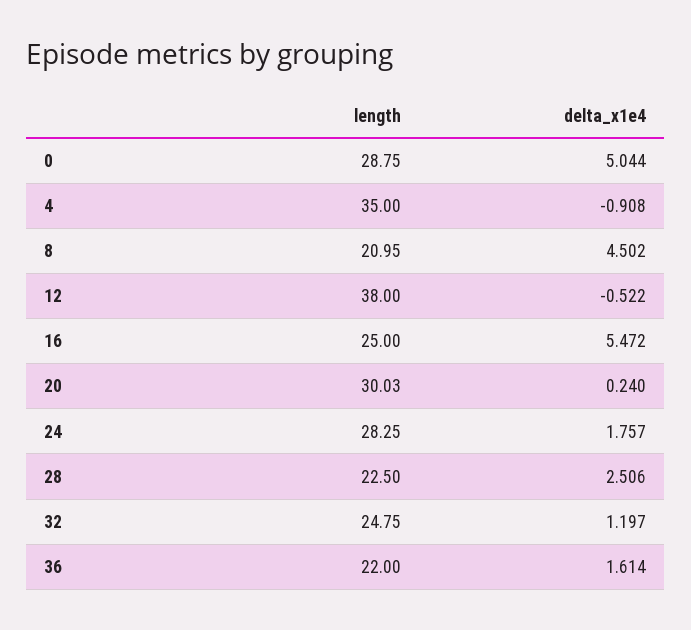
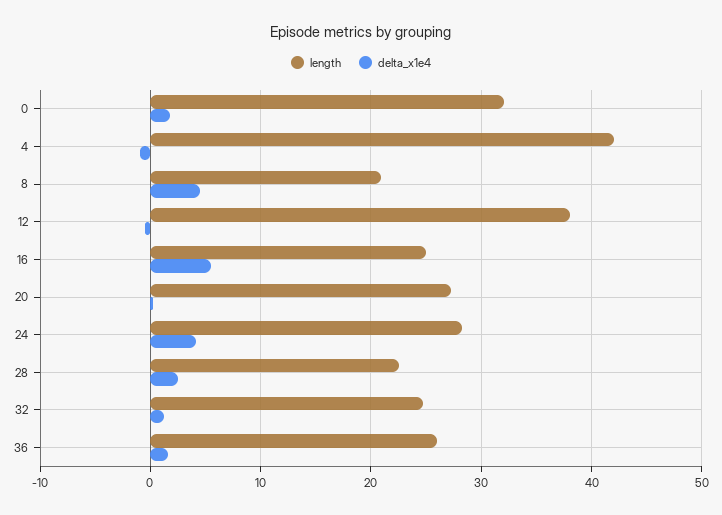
length, 0: 28.75 -> 32
delta_x1e4, 0: 5.044 -> 2
length, 4: 35 -> 42
length, 20: 30.03 -> 27
delta_x1e4, 24: 1.757 -> 4
length, 36: 22 -> 26

